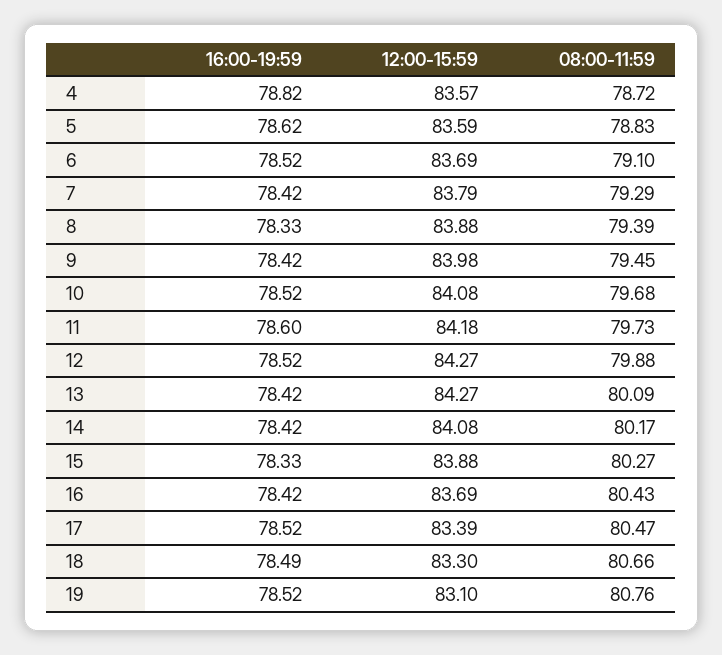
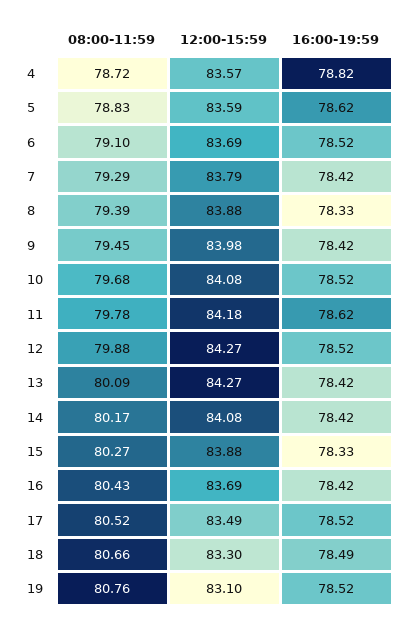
16:00-19:59, 11: 78.6 -> 78.62
08:00-11:59, 11: 79.73 -> 79.78
12:00-15:59, 17: 83.39 -> 83.49
08:00-11:59, 17: 80.47 -> 80.52

